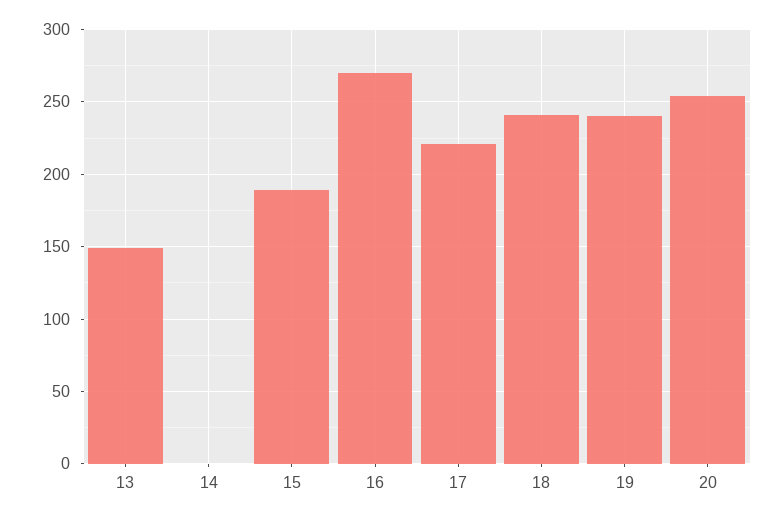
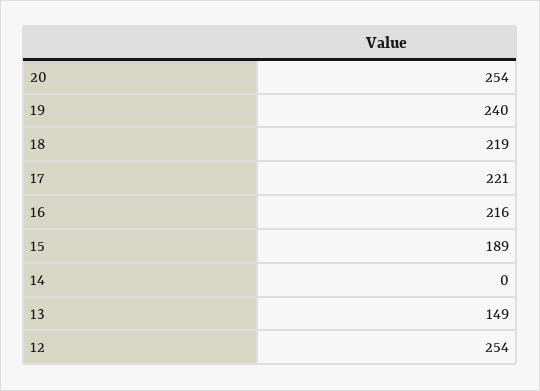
16: 270 -> 216
18: 240 -> 219
12: none -> 254

